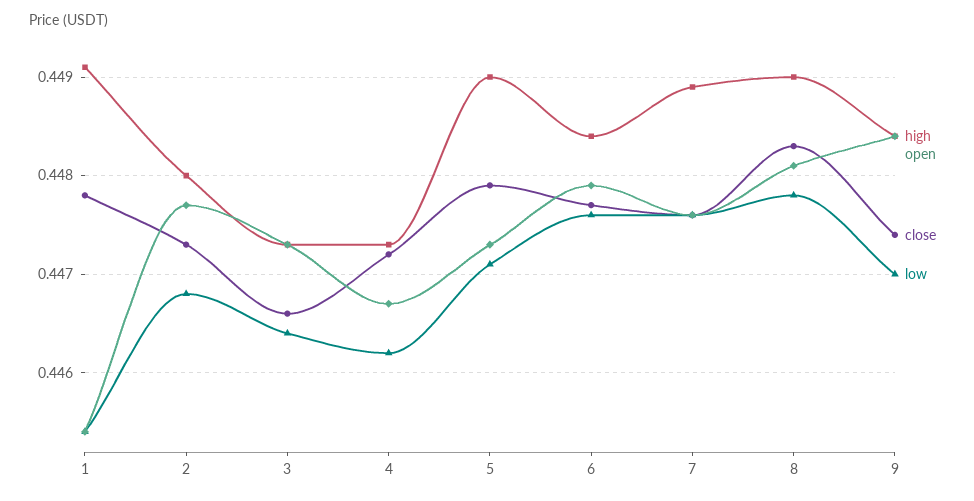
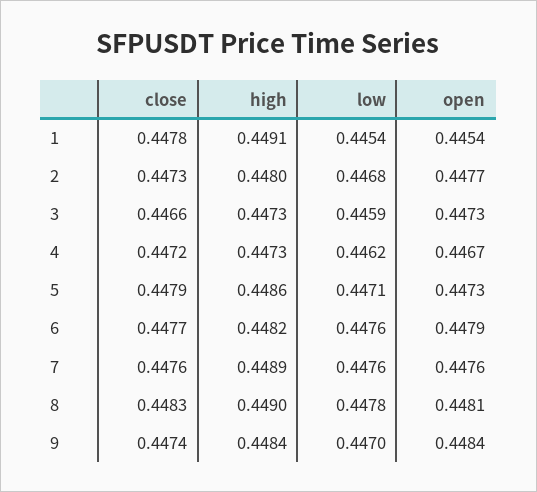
low, 3: 0.4464 -> 0.4459
high, 5: 0.449 -> 0.4486
high, 6: 0.4484 -> 0.4482

